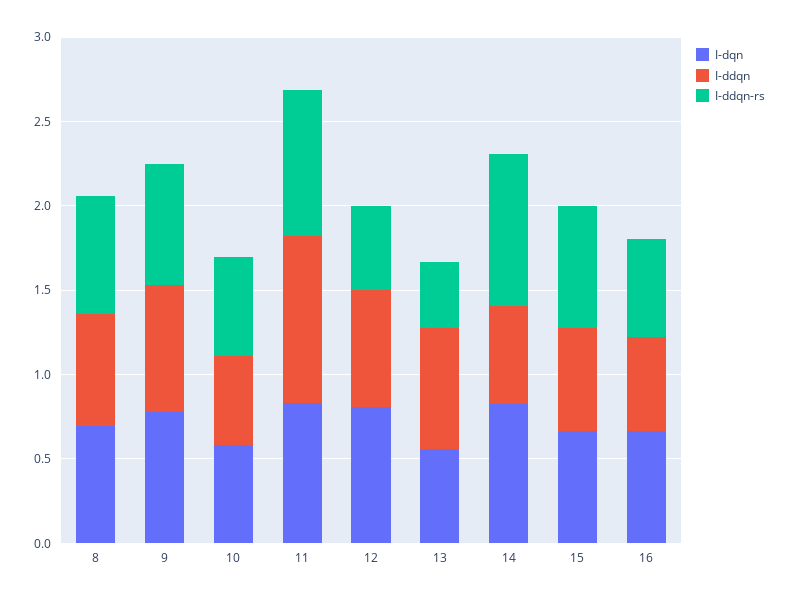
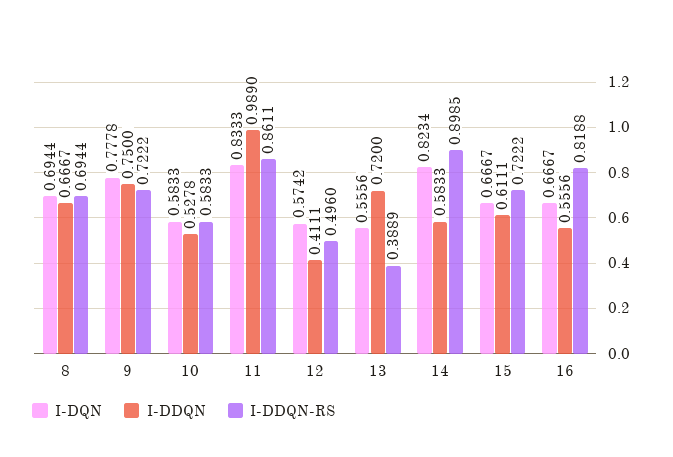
I-dqn, 12: 0.8 -> 0.5742
I-ddqn, 12: 0.7 -> 0.4111
I-ddqn-rs, 16: 0.6 -> 0.8188

